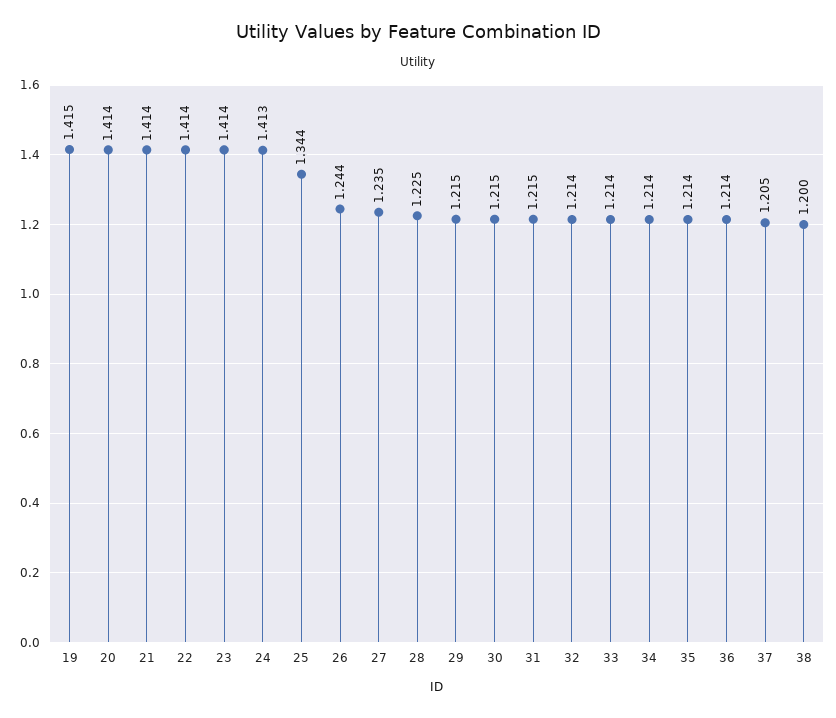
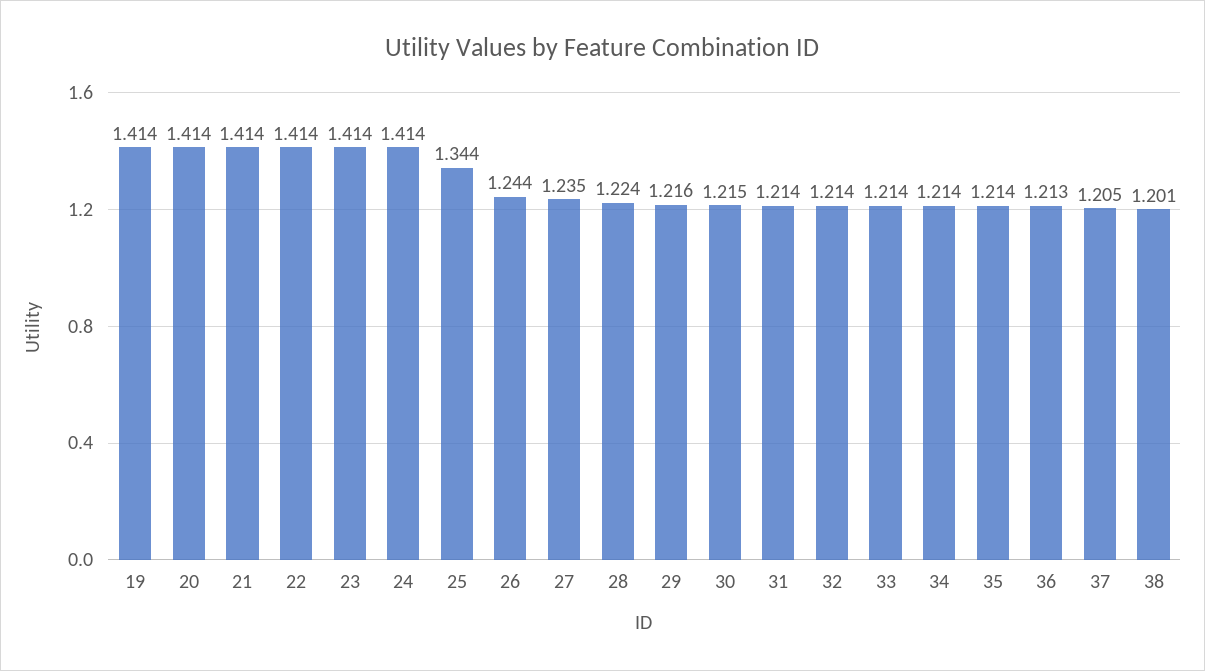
19: 1.415 -> 1.414
24: 1.413 -> 1.414
28: 1.225 -> 1.224
29: 1.215 -> 1.216
31: 1.215 -> 1.214
36: 1.214 -> 1.213
38: 1.2 -> 1.201

